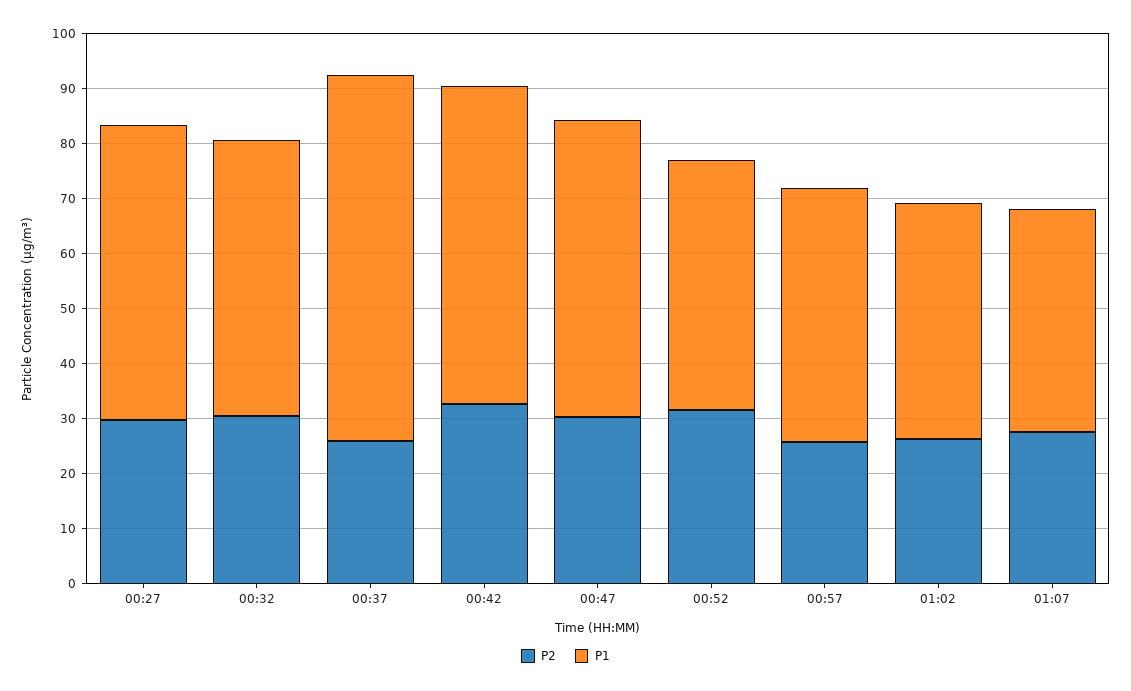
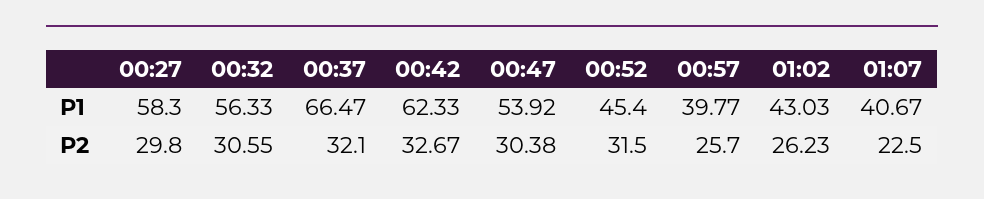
P1, 00:27: 54 -> 58.3
P1, 00:32: 50 -> 56.33
P2, 00:37: 26 -> 32.1
P1, 00:42: 58 -> 62.33
P1, 00:57: 46 -> 39.77
P2, 01:07: 28 -> 22.5

